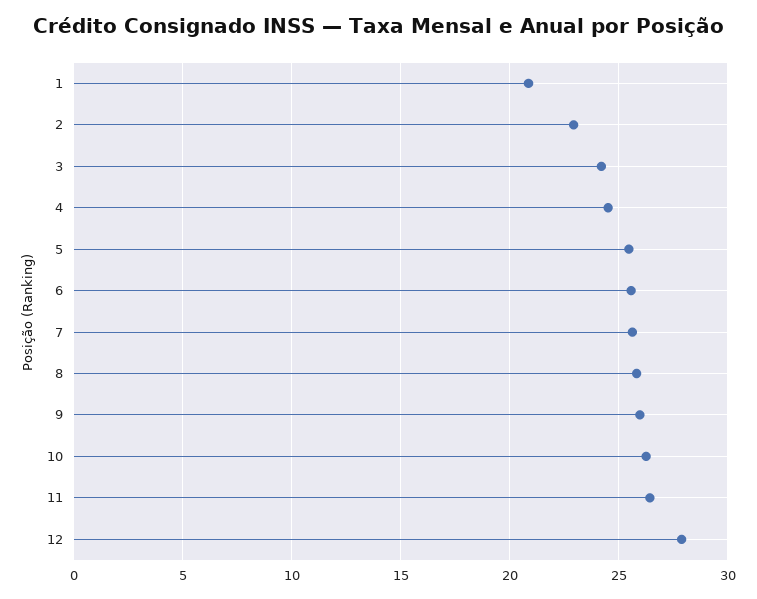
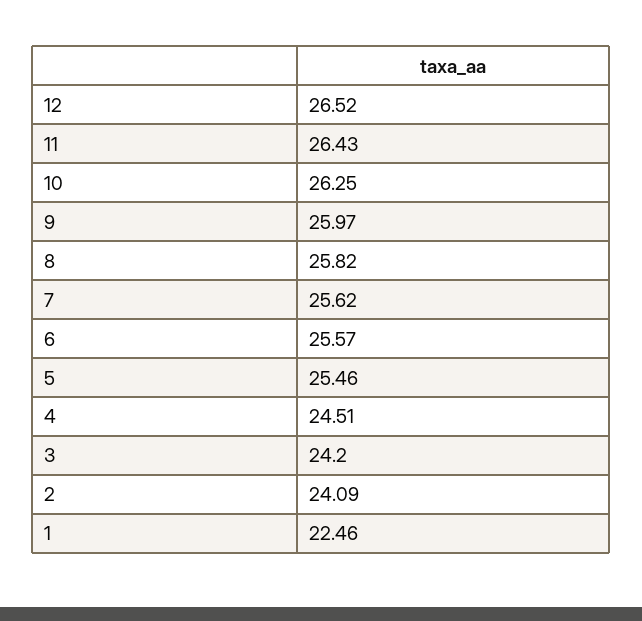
1: 21 -> 22.46
2: 23 -> 24.09
12: 28 -> 26.52

